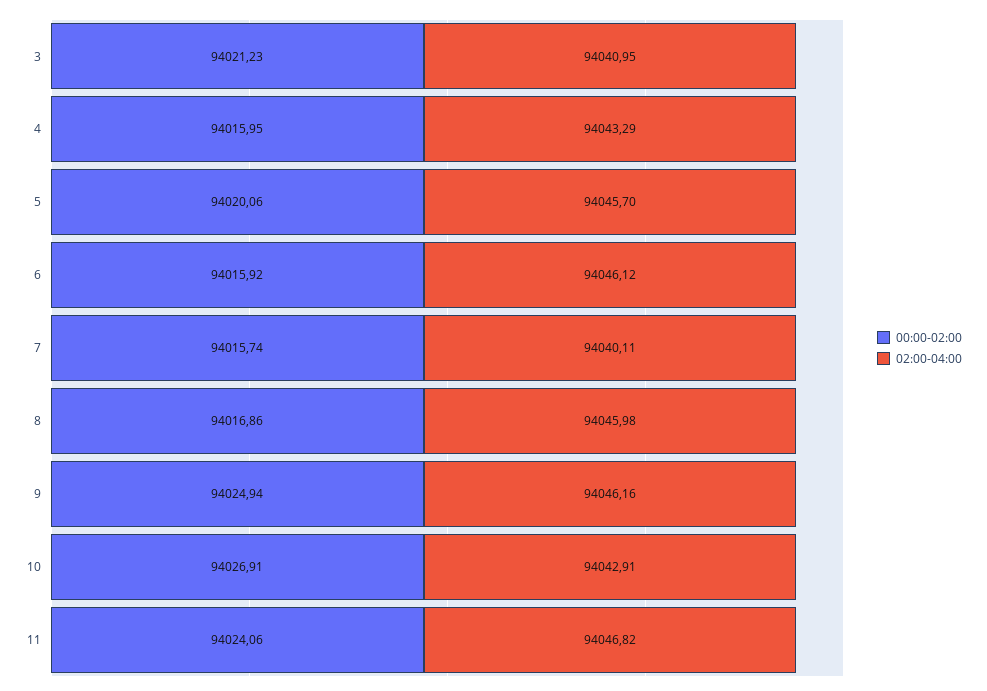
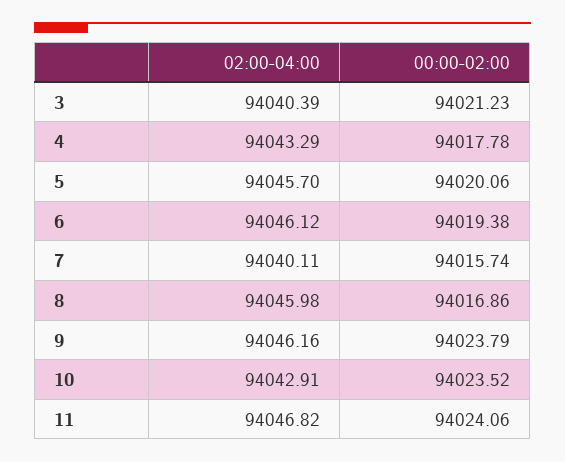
02:00-04:00, 3: 94040.95 -> 94040.39
00:00-02:00, 4: 94015.95 -> 94017.78
00:00-02:00, 6: 94015.92 -> 94019.38
00:00-02:00, 9: 94024.94 -> 94023.79
00:00-02:00, 10: 94026.91 -> 94023.52

